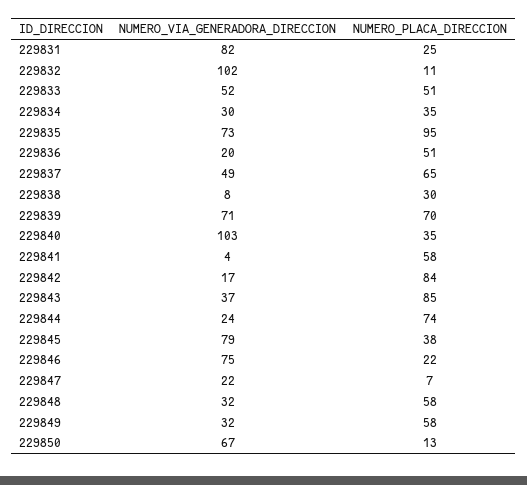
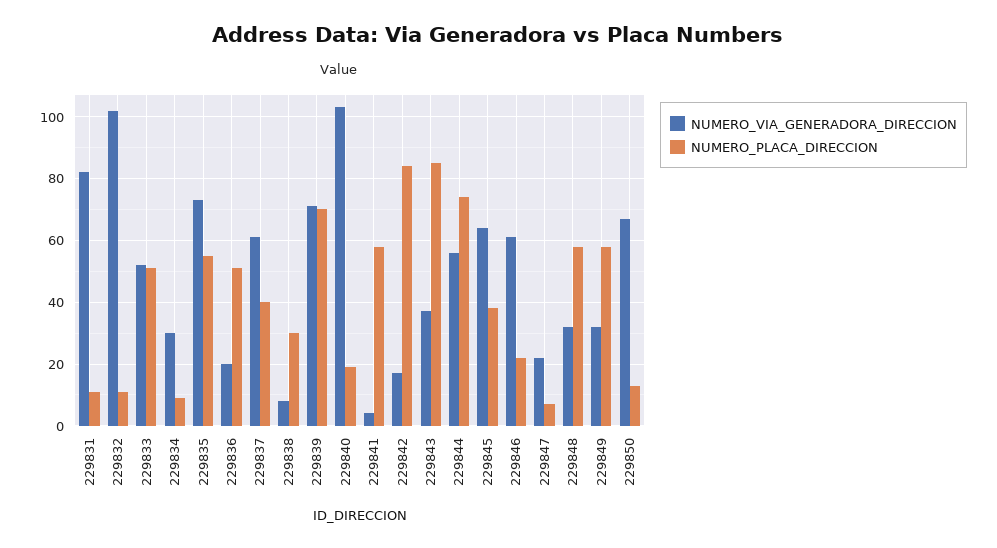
NUMERO_PLACA_DIRECCION, 229831: 25 -> 10
NUMERO_PLACA_DIRECCION, 229834: 35 -> 10
NUMERO_PLACA_DIRECCION, 229835: 95 -> 55
NUMERO_VIA_GENERADORA_DIRECCION, 229837: 49 -> 60
NUMERO_PLACA_DIRECCION, 229837: 65 -> 40
NUMERO_PLACA_DIRECCION, 229840: 35 -> 20
NUMERO_VIA_GENERADORA_DIRECCION, 229844: 24 -> 55
NUMERO_VIA_GENERADORA_DIRECCION, 229845: 79 -> 65
NUMERO_VIA_GENERADORA_DIRECCION, 229846: 75 -> 60

